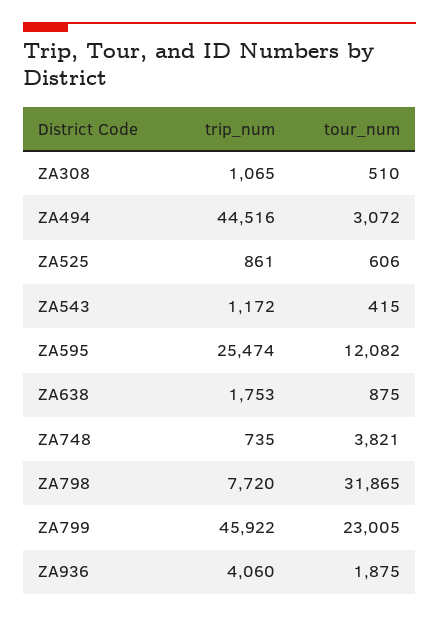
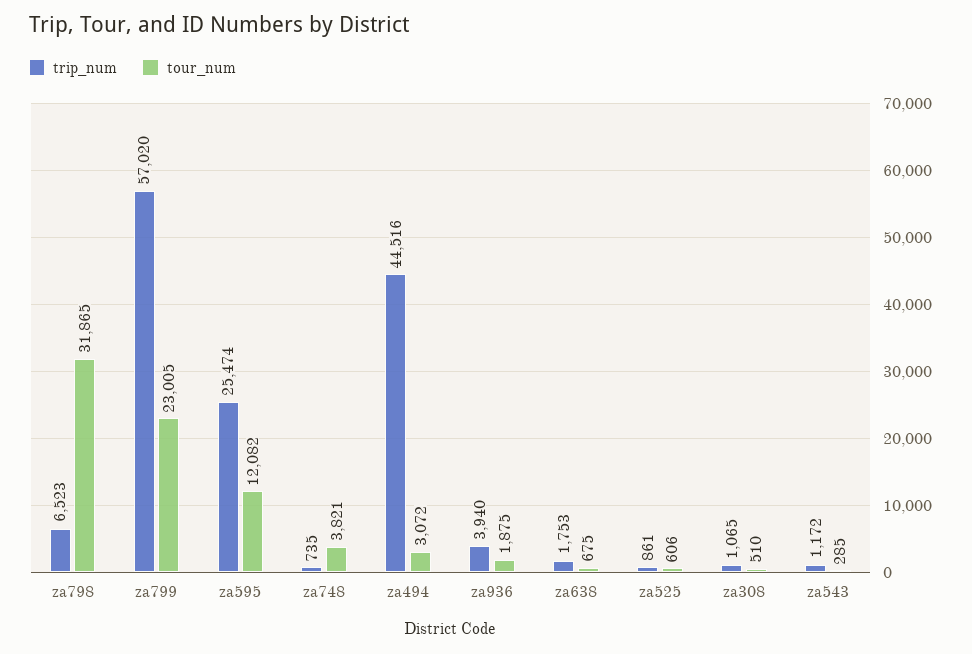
tour_num, ZA543: 415 -> 285
tour_num, ZA638: 875 -> 675
trip_num, ZA798: 7720 -> 6523
trip_num, ZA799: 45922 -> 57020
trip_num, ZA936: 4060 -> 3940

